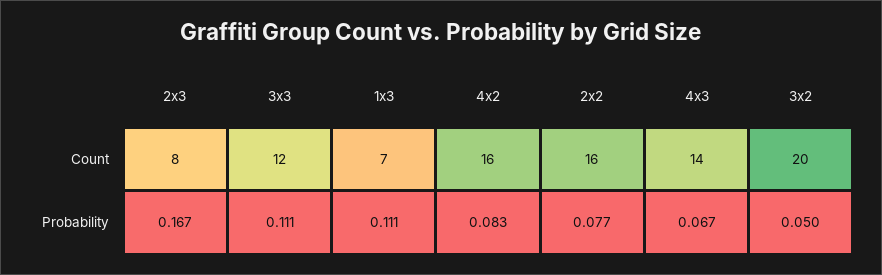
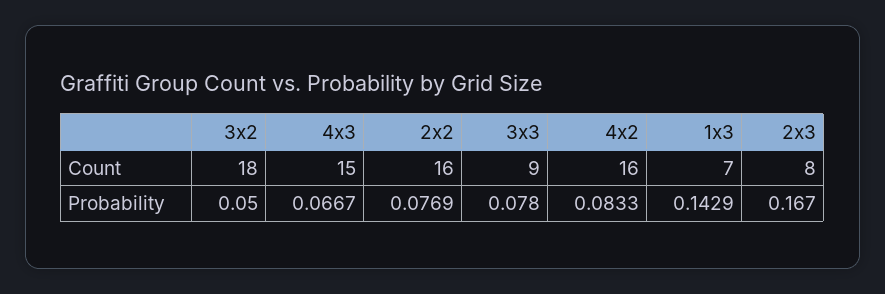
3x3, Count: 12 -> 9
4x3, Count: 14 -> 15
3x2, Count: 20 -> 18
3x3, Probability: 0.111 -> 0.078
1x3, Probability: 0.111 -> 0.1429

